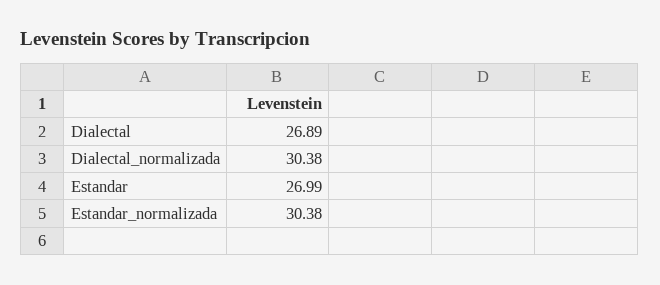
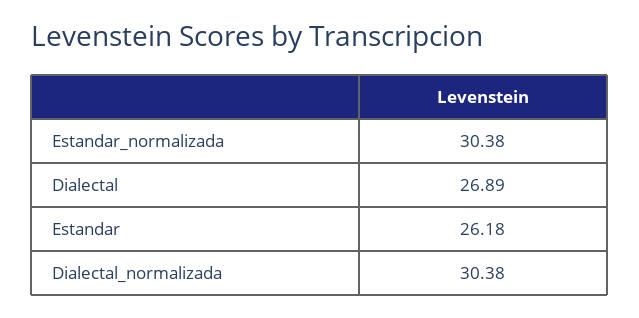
Estandar: 26.99 -> 26.18

